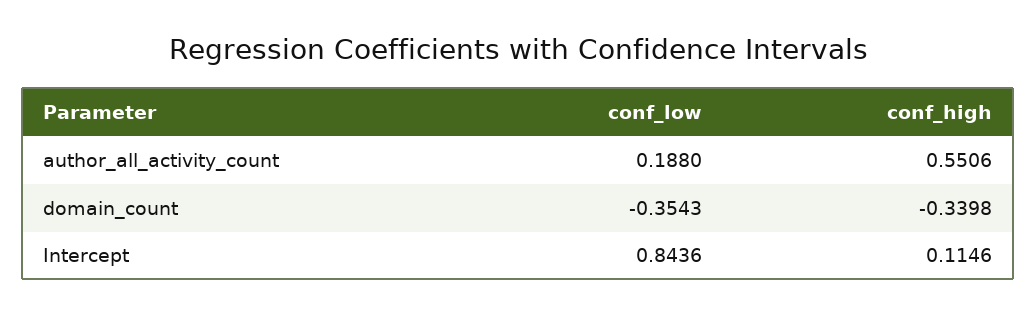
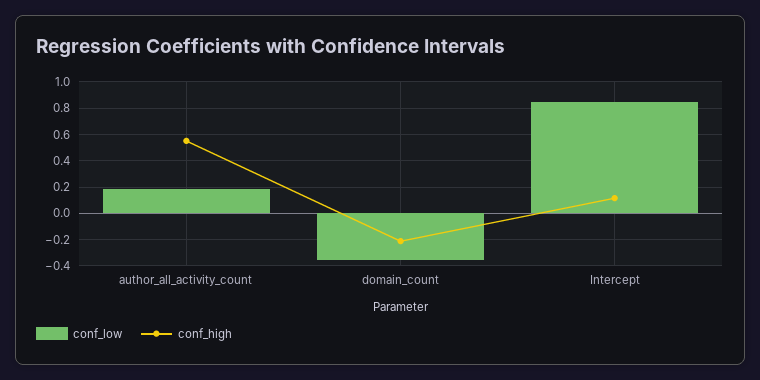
conf_high, domain_count: -0.3398 -> -0.2

